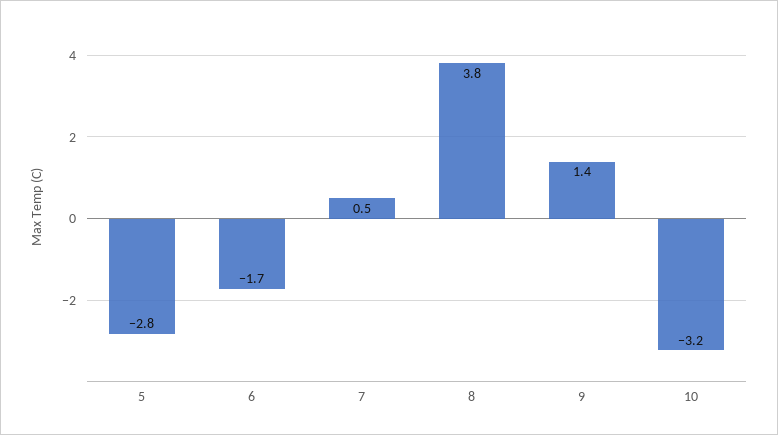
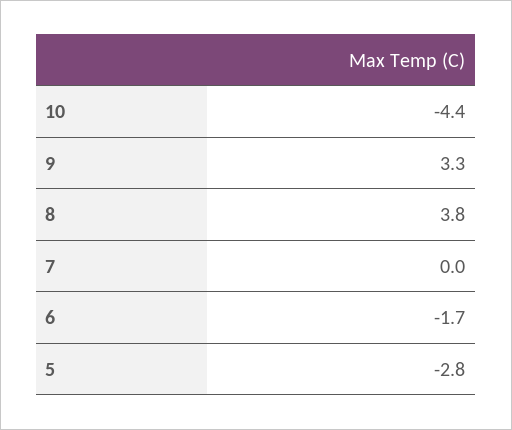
7: 0.5 -> 0
9: 1.4 -> 3.3
10: -3.2 -> -4.4

